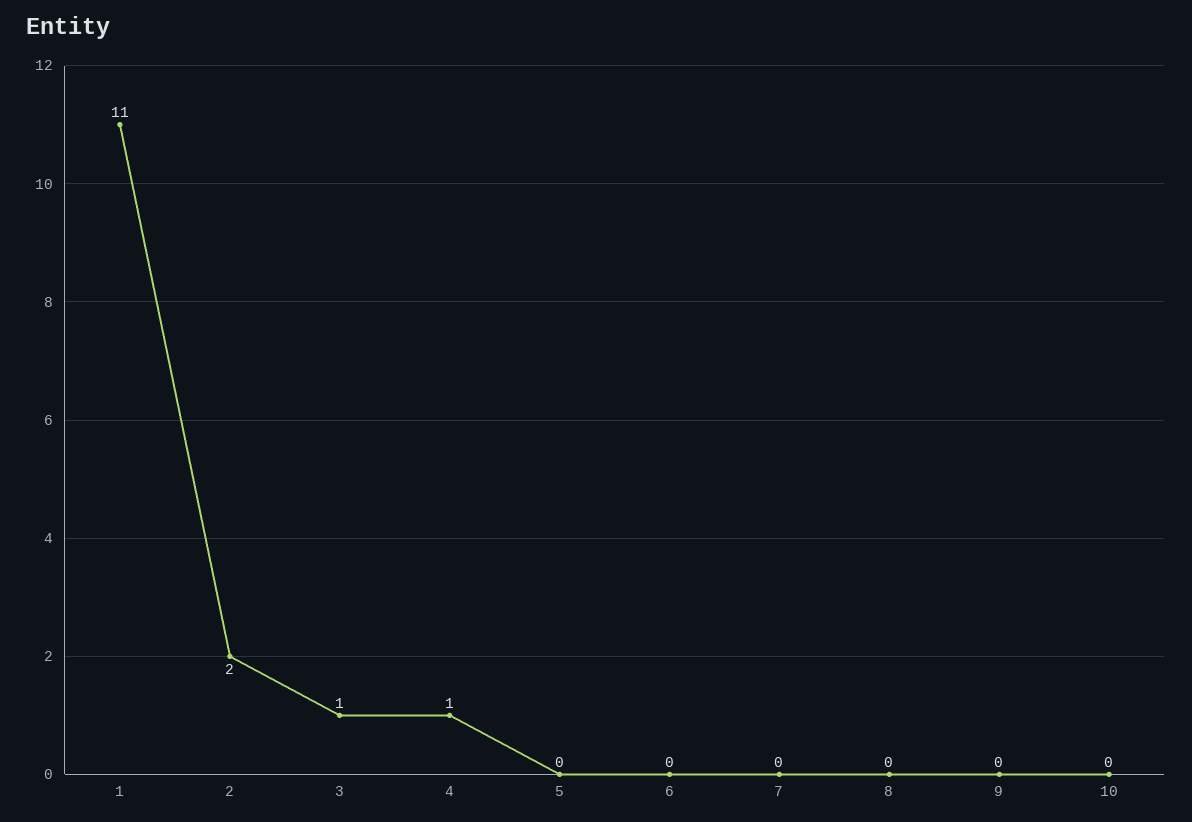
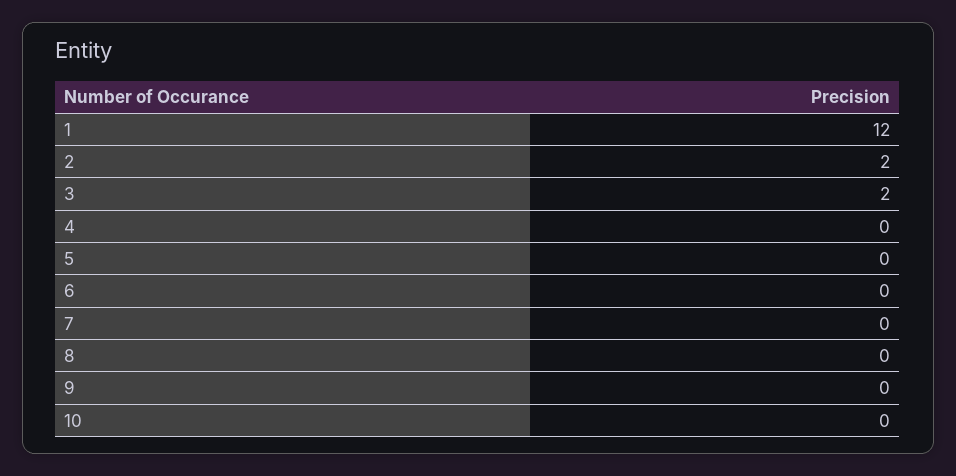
1: 11 -> 12
3: 1 -> 2
4: 1 -> 0

